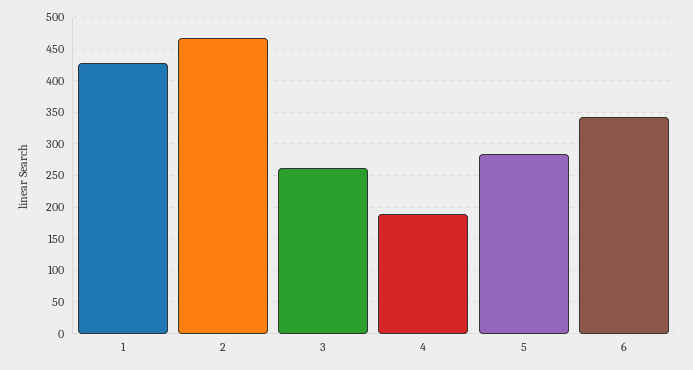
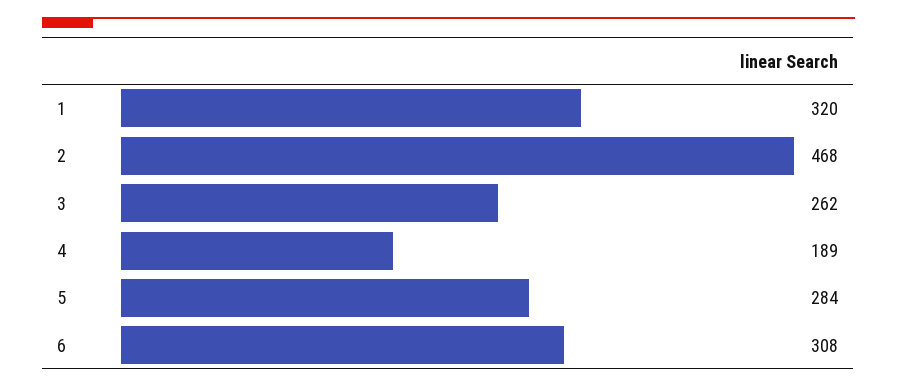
1: 430 -> 320
6: 340 -> 308

